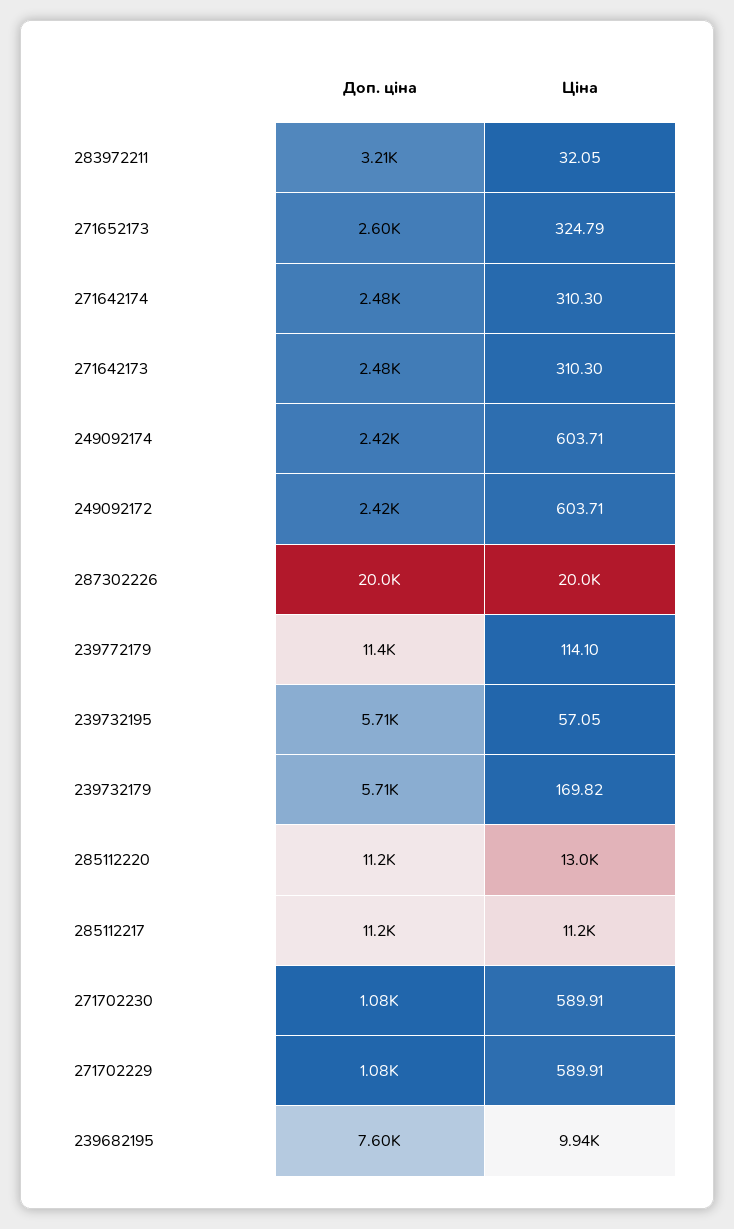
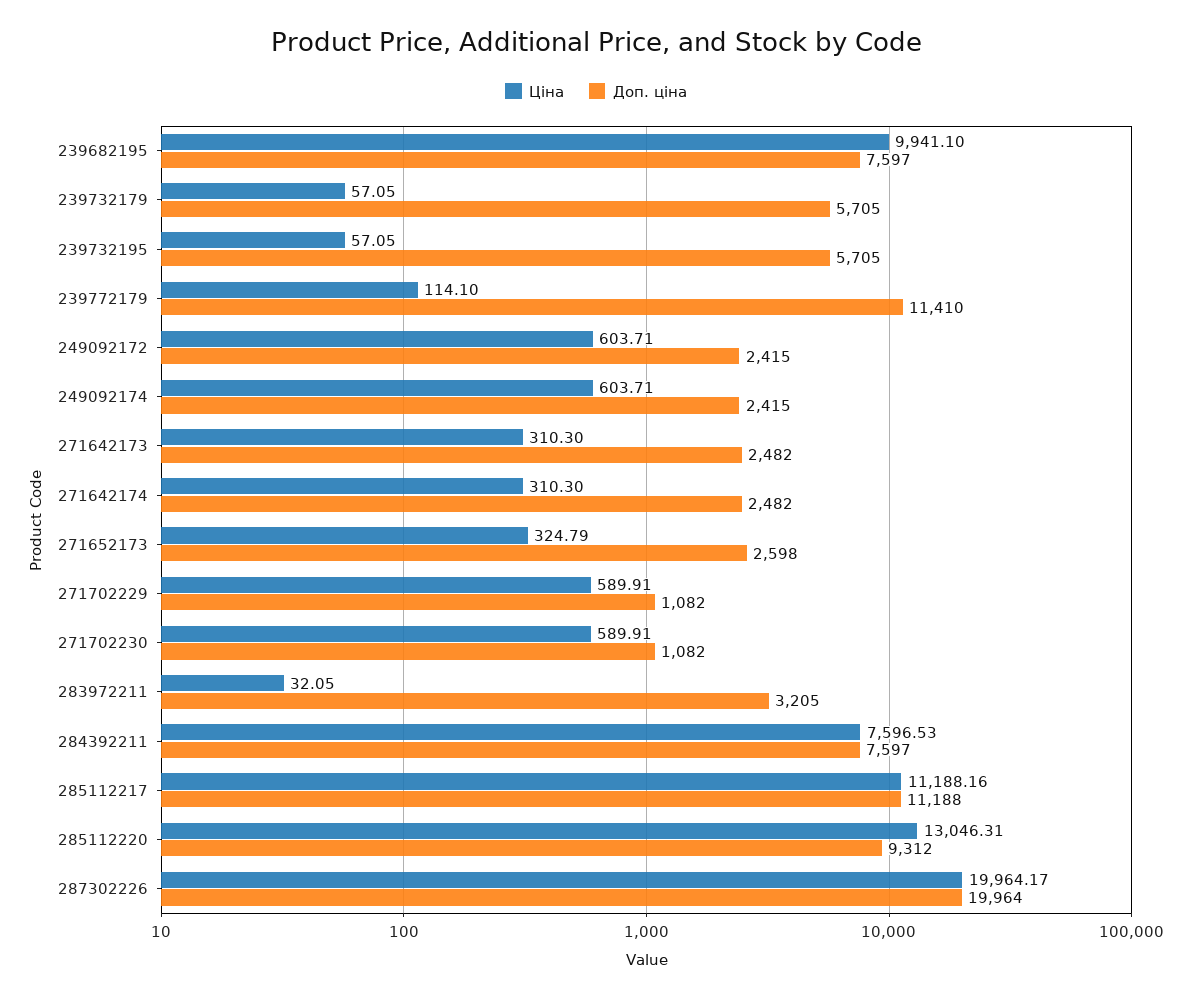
Ціна, 239732179: 169.82 -> 57.05
Доп. ціна, 285112220: 11200 -> 9312
Ціна, 284392211: none -> 7596.53
Доп. ціна, 284392211: none -> 7597

